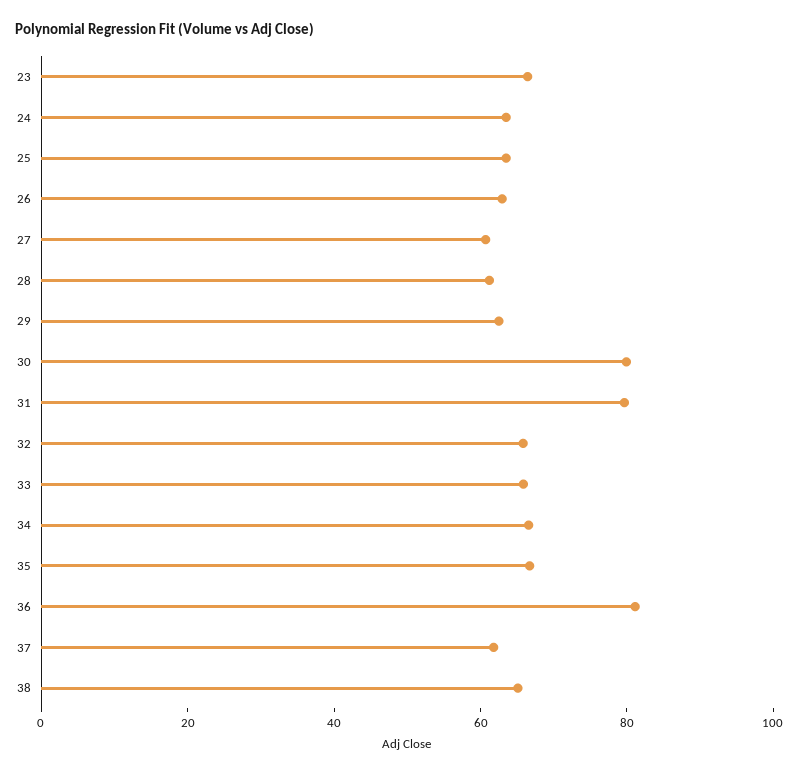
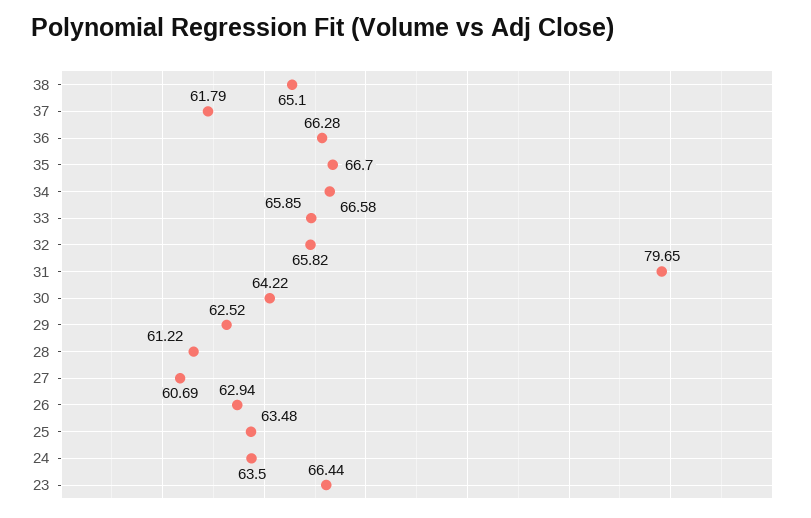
30: 80 -> 64.22
36: 80 -> 66.28

